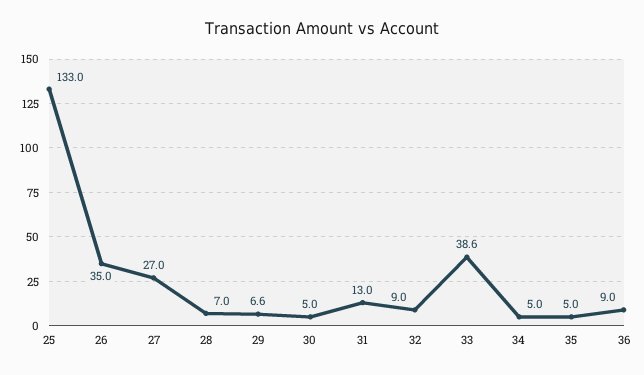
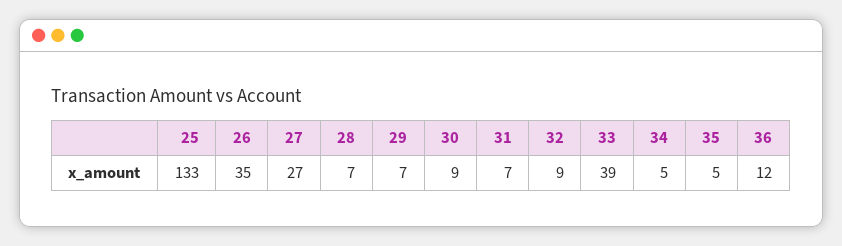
30: 5 -> 9
31: 13 -> 7
36: 9 -> 12

